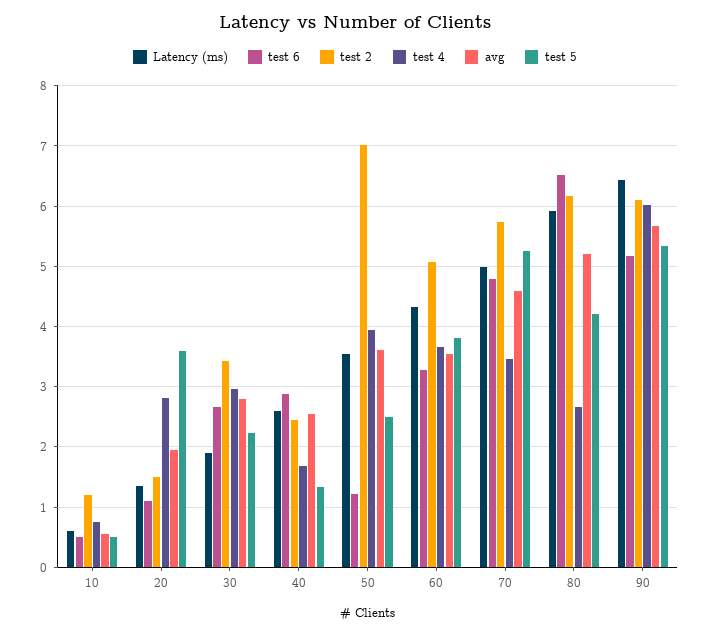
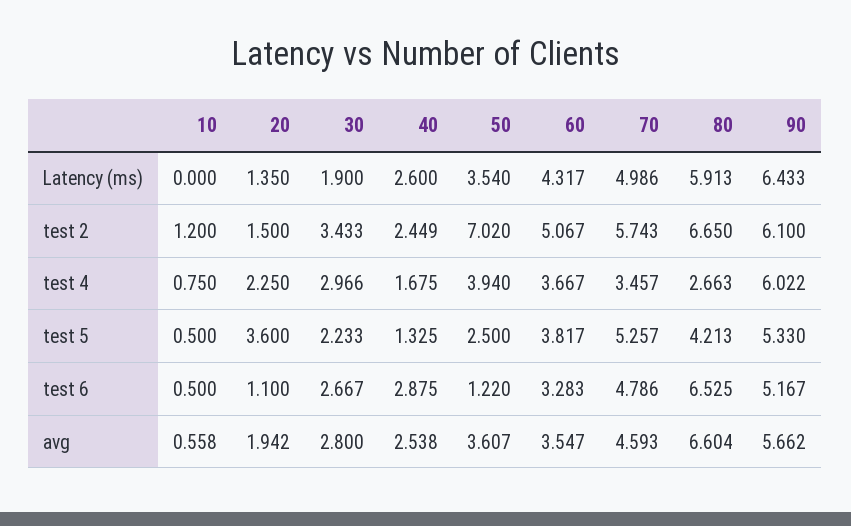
Latency (ms), 10: 0.6 -> 0
test 4, 20: 2.8 -> 2.25
test 2, 80: 6.2 -> 6.65
avg, 80: 5.2 -> 6.604

